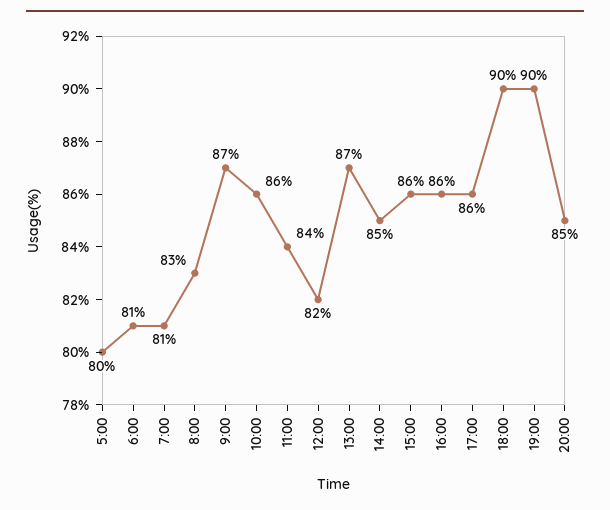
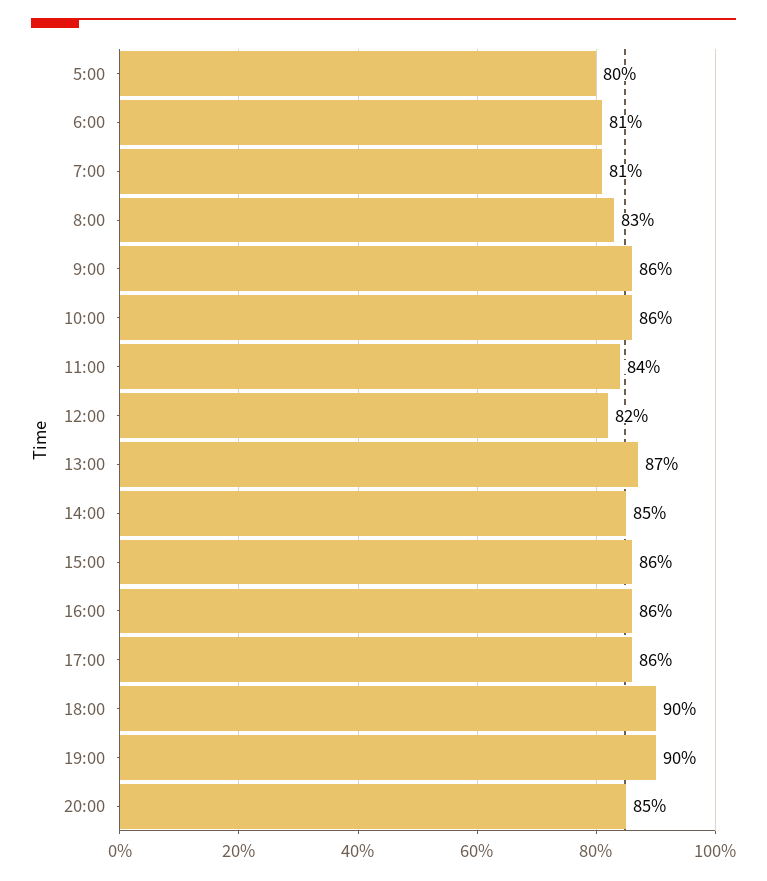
9:00: 87 -> 86

